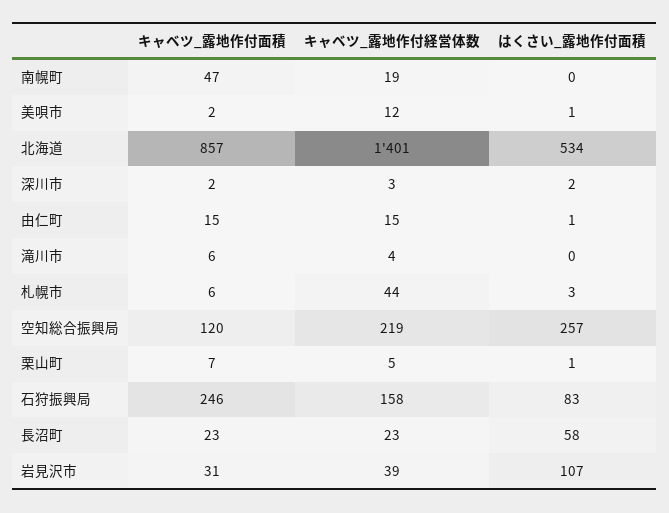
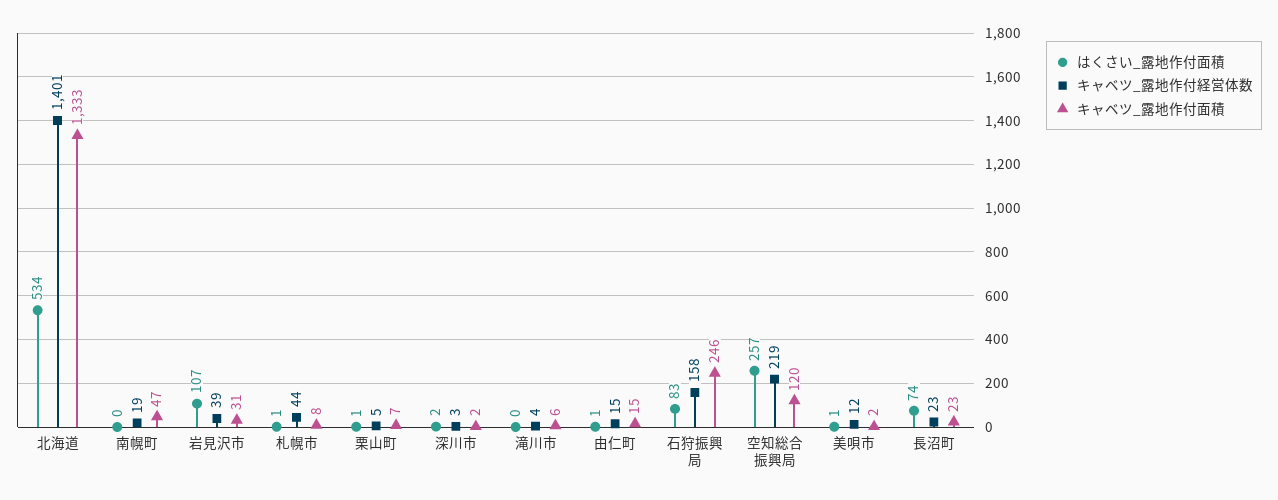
キャベツ_露地作付面積, 北海道: 857 -> 1333
キャベツ_露地作付面積, 札幌市: 6 -> 8
はくさい_露地作付面積, 札幌市: 3 -> 1
はくさい_露地作付面積, 長沼町: 58 -> 74

